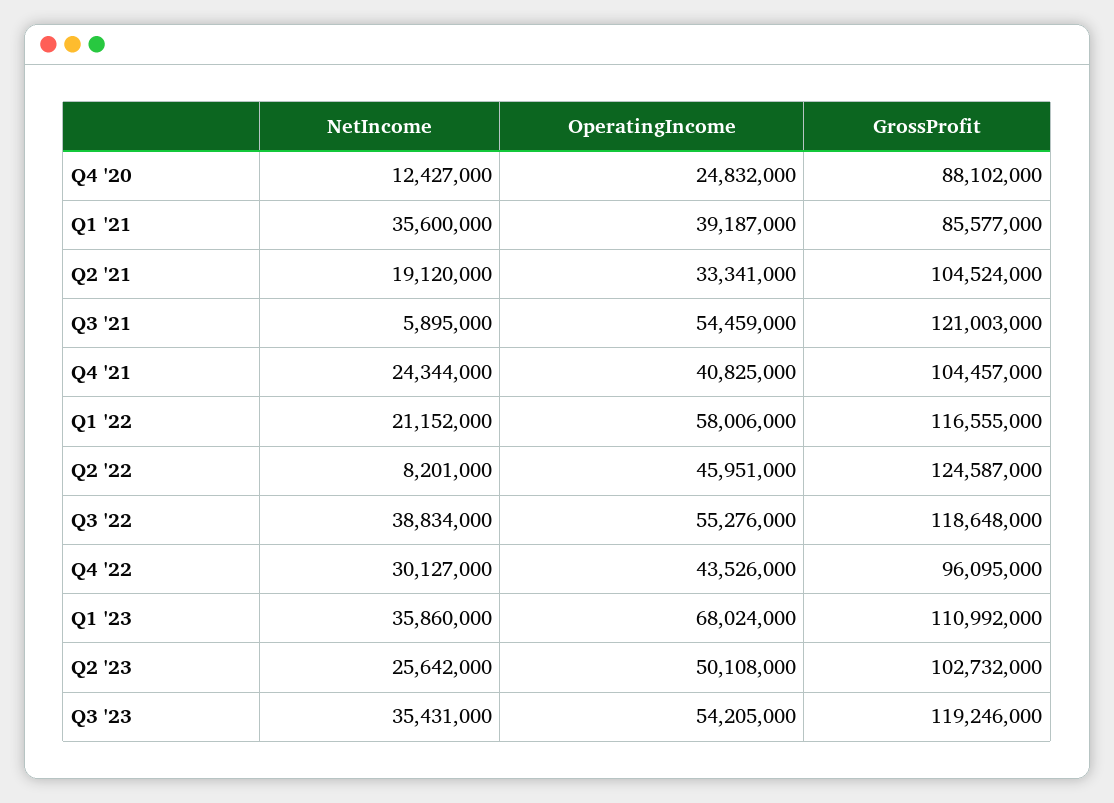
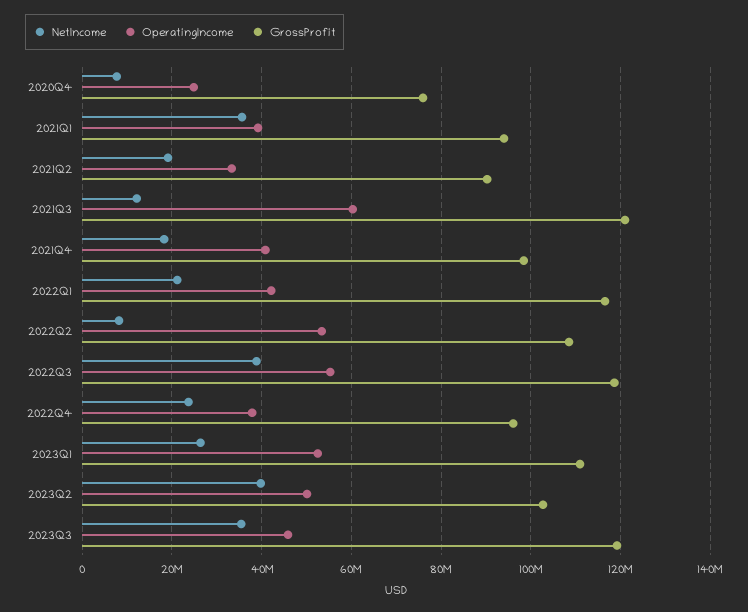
NetIncome, Q4 '20: 12427000 -> 8000000
GrossProfit, Q4 '20: 88102000 -> 76000000
GrossProfit, Q1 '21: 85577000 -> 94000000
GrossProfit, Q2 '21: 104524000 -> 90000000
NetIncome, Q3 '21: 5895000 -> 12000000
OperatingIncome, Q3 '21: 54459000 -> 60000000
NetIncome, Q4 '21: 24344000 -> 18000000
GrossProfit, Q4 '21: 104457000 -> 98000000
OperatingIncome, Q1 '22: 58006000 -> 42000000
OperatingIncome, Q2 '22: 45951000 -> 54000000
GrossProfit, Q2 '22: 124587000 -> 108000000
NetIncome, Q4 '22: 30127000 -> 24000000
OperatingIncome, Q4 '22: 43526000 -> 38000000
NetIncome, Q1 '23: 35860000 -> 26000000
OperatingIncome, Q1 '23: 68024000 -> 52000000
NetIncome, Q2 '23: 25642000 -> 40000000
OperatingIncome, Q3 '23: 54205000 -> 46000000

